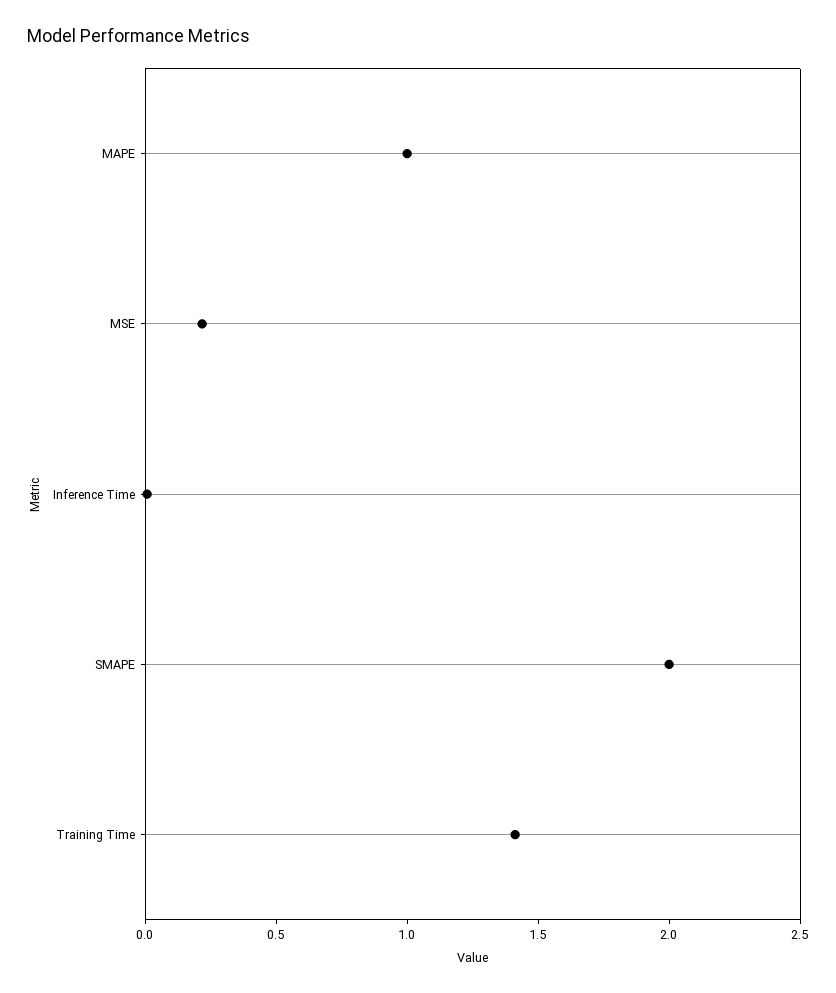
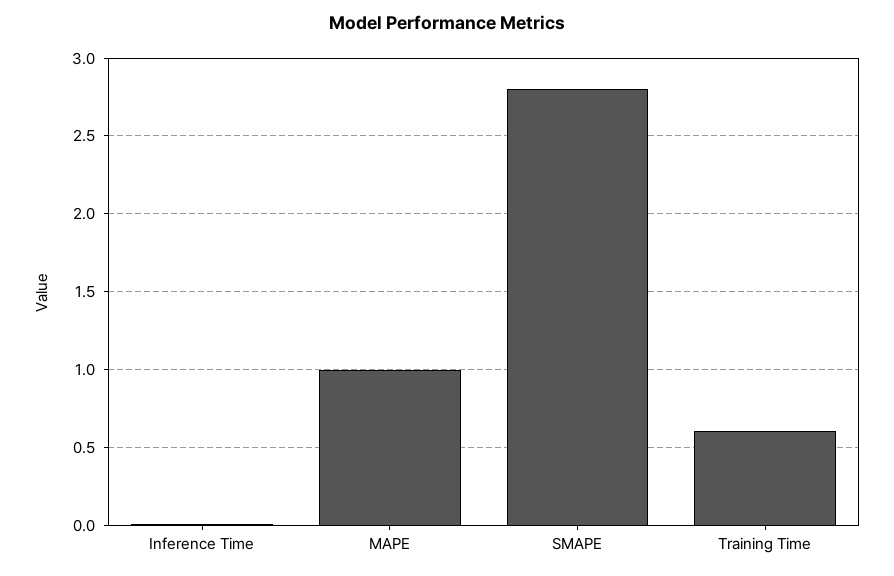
MSE: 0.2 -> none
SMAPE: 2 -> 2.8
Training Time: 1.4 -> 0.6

